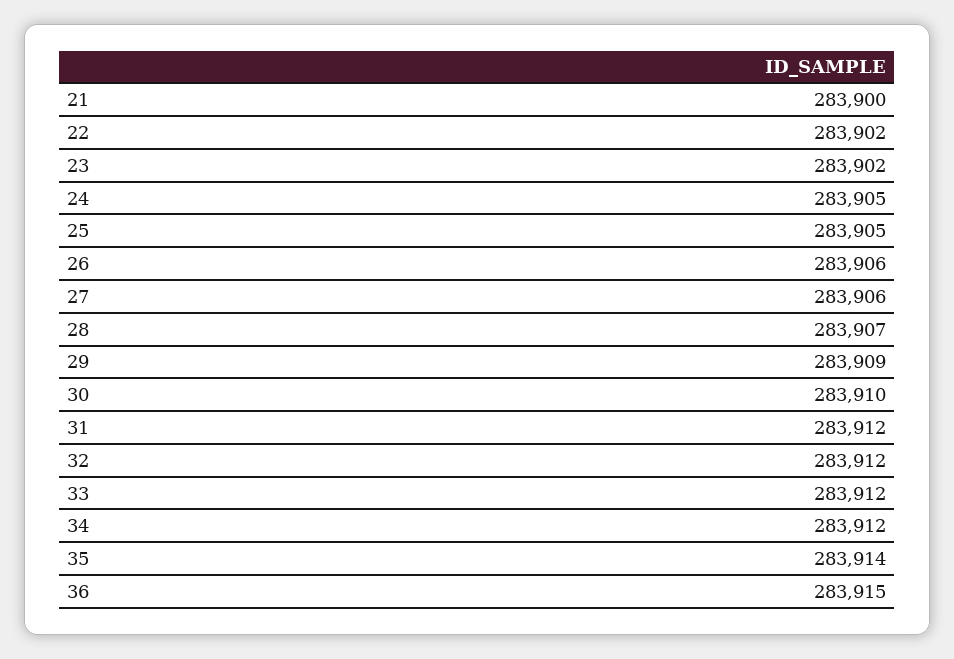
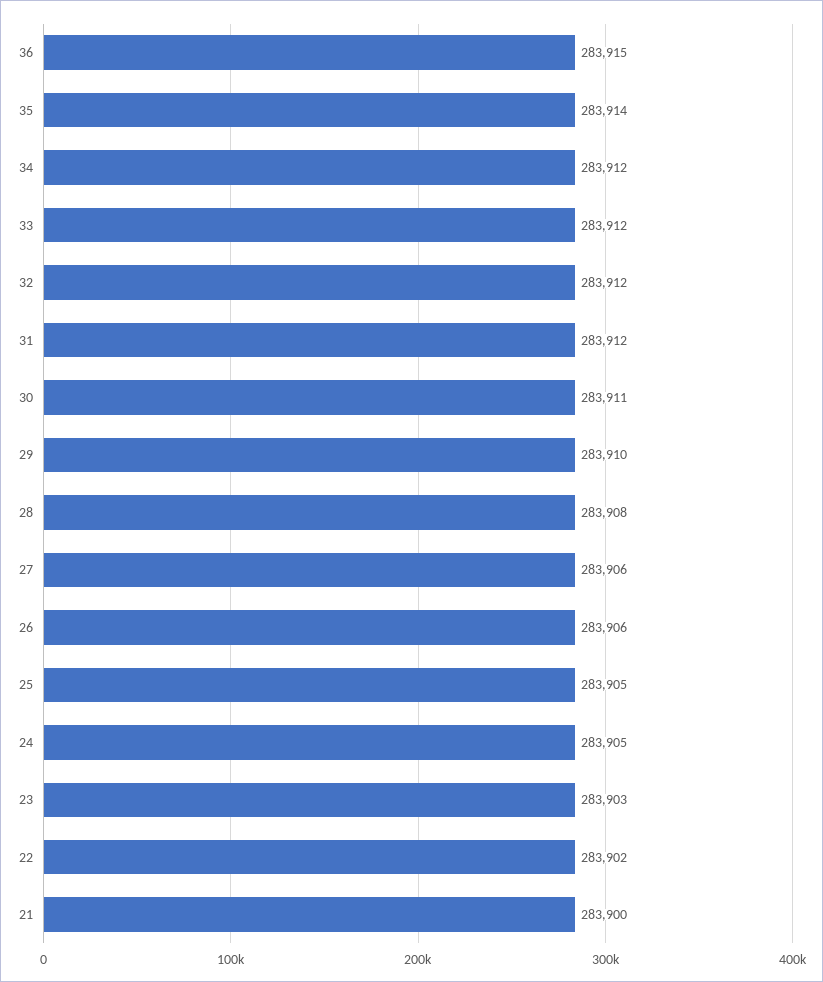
23: 283902 -> 283903
28: 283907 -> 283908
29: 283909 -> 283910
30: 283910 -> 283911

